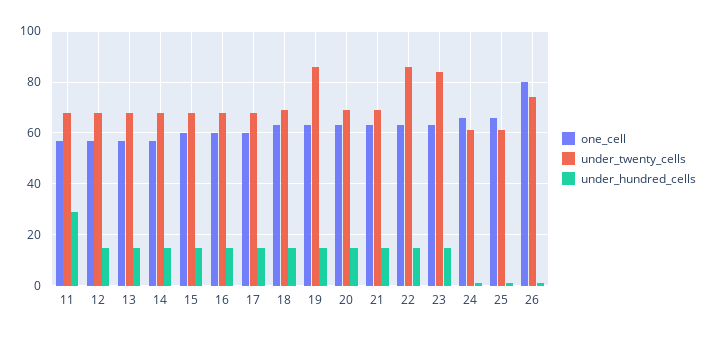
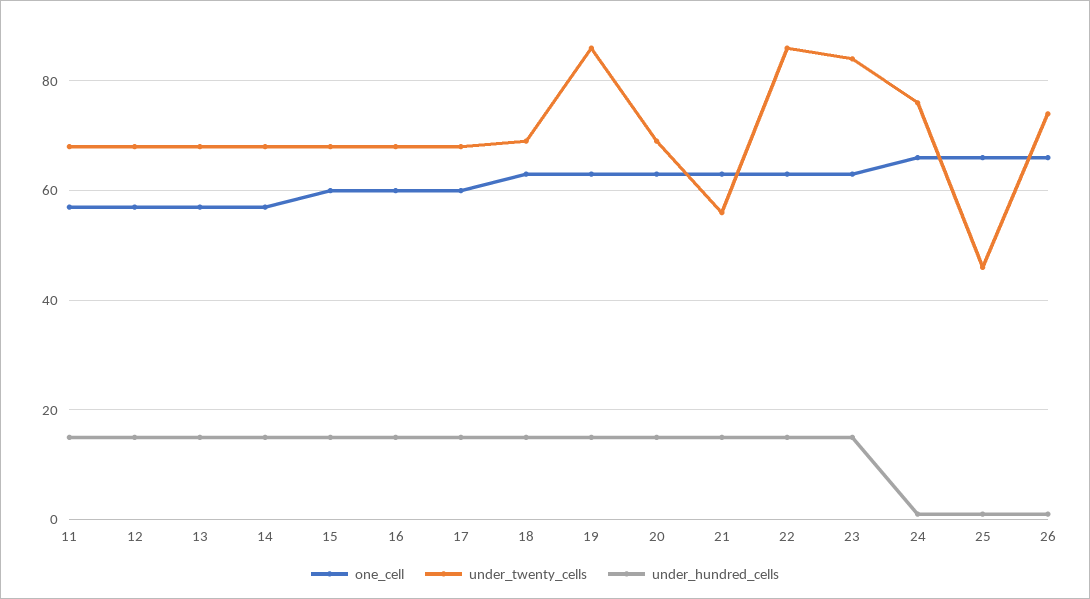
under_hundred_cells, 11: 30 -> 15
under_twenty_cells, 21: 70 -> 55
under_twenty_cells, 24: 60 -> 75
under_twenty_cells, 25: 60 -> 45
one_cell, 26: 80 -> 65

